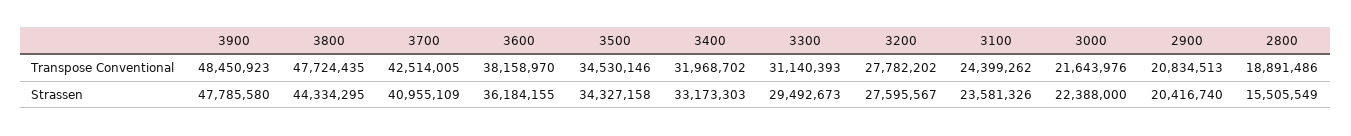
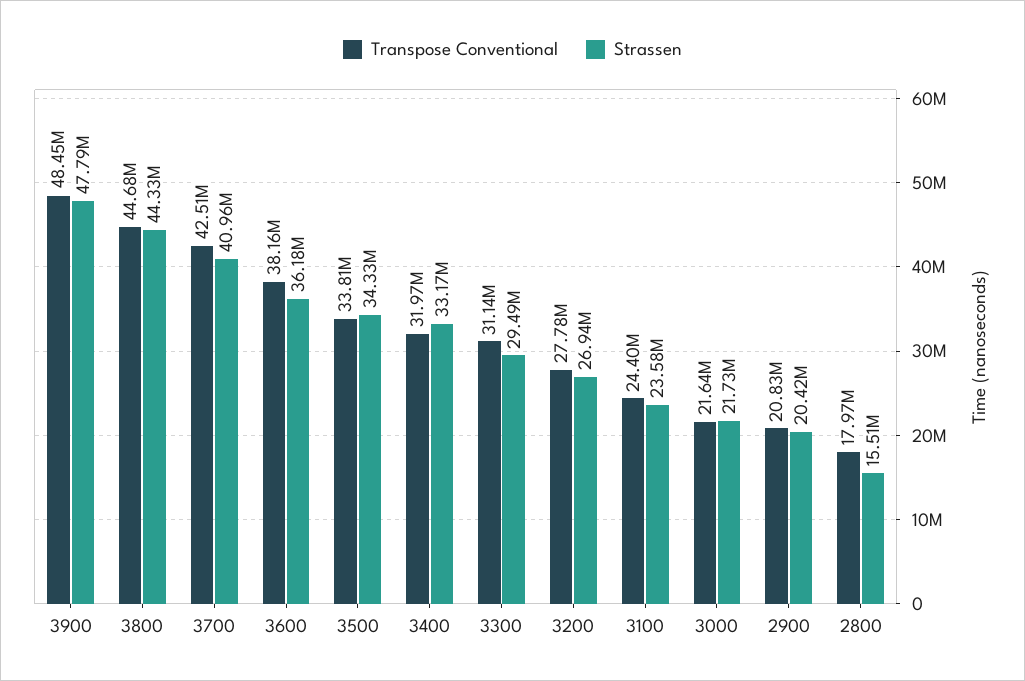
Transpose Conventional, 3800: 47724435 -> 44680000
Transpose Conventional, 3500: 34530146 -> 33810000
Transpose Conventional, 2800: 18891486 -> 17970000
Strassen, 3200: 27595567 -> 26940000
Strassen, 3000: 22388000 -> 21730000

